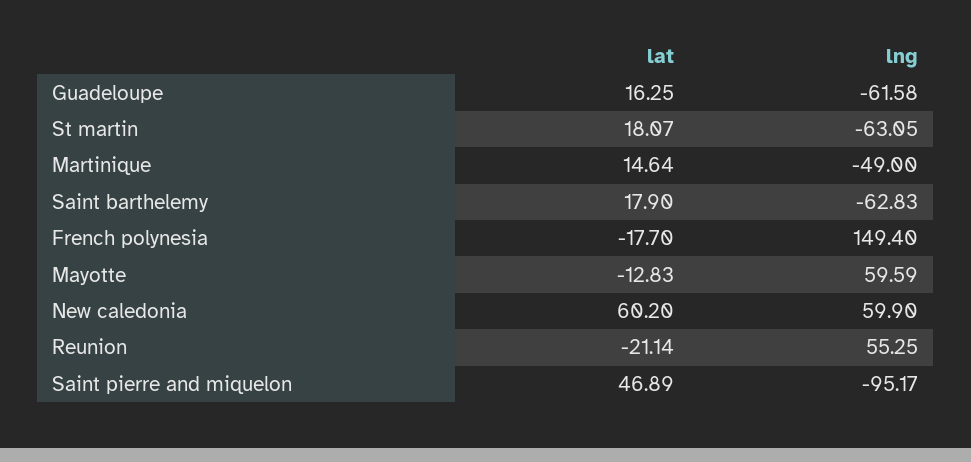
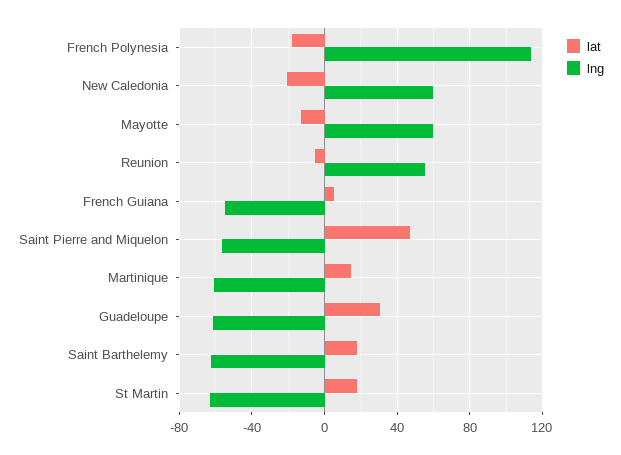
lat, Guadeloupe: 16.25 -> 30
lng, Martinique: -49 -> -60
lng, French polynesia: 149.4 -> 115
lat, New caledonia: 60.2 -> -20
lat, Reunion: -21.14 -> -5
lng, Saint pierre and miquelon: -95.17 -> -55
lat, French Guiana: none -> 5
lng, French Guiana: none -> -55

